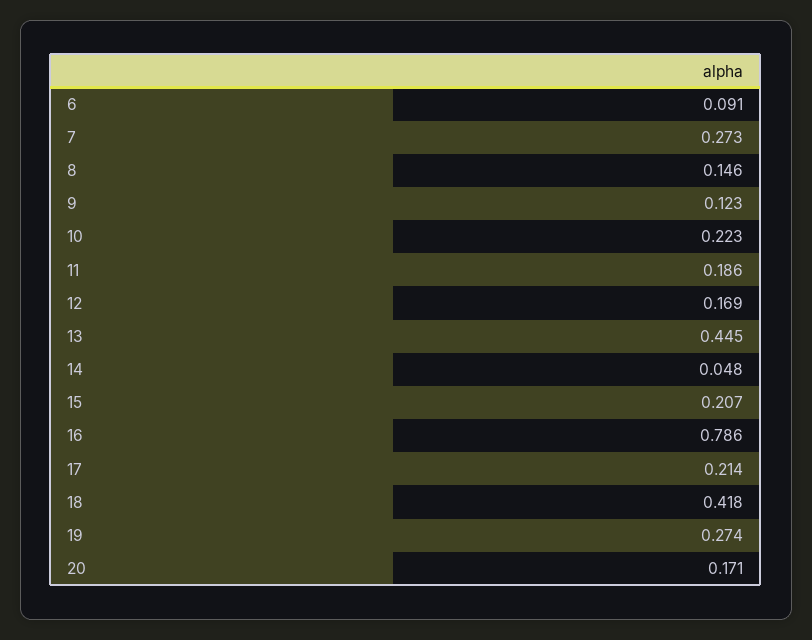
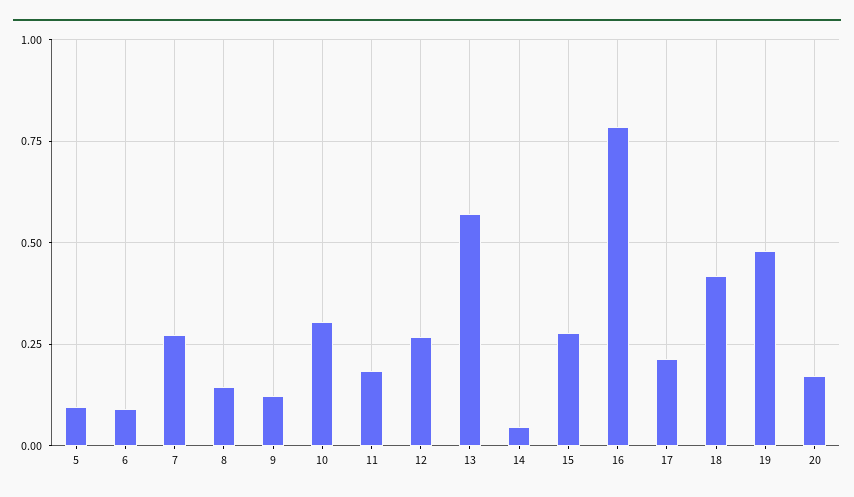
10: 0.223 -> 0.3
12: 0.169 -> 0.275
13: 0.445 -> 0.575
15: 0.207 -> 0.275
19: 0.274 -> 0.475
5: none -> 0.1

